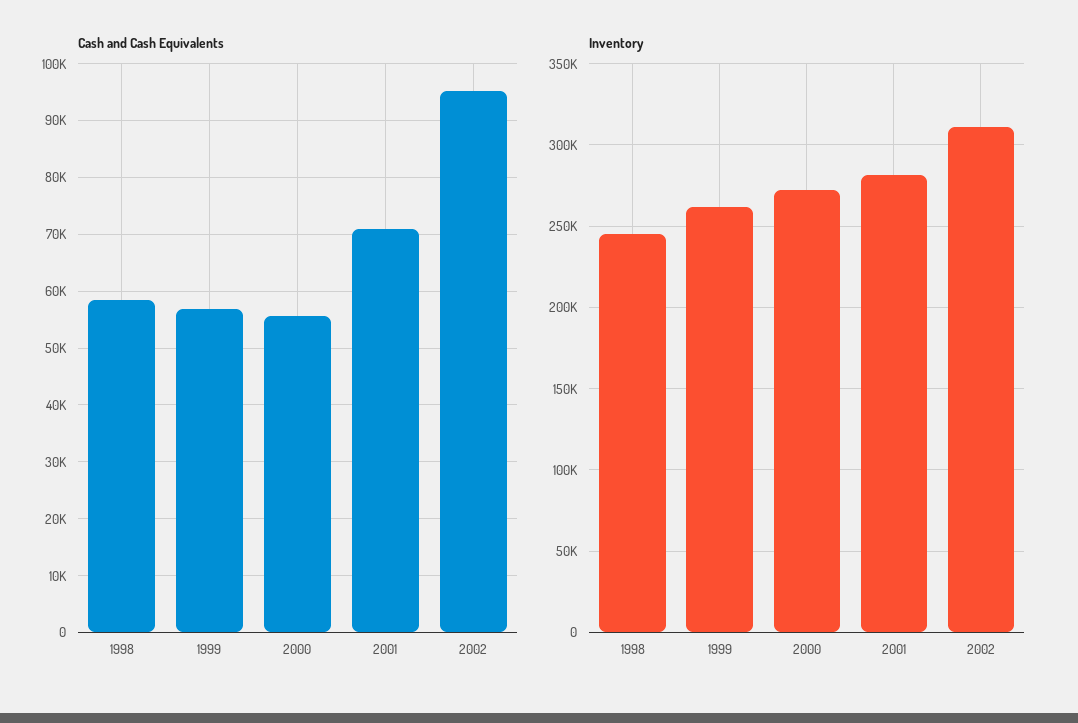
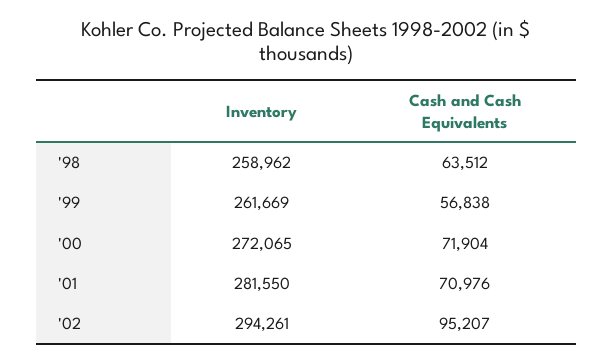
Cash and Cash Equivalents, 1998: 58000 -> 63512
Cash and Cash Equivalents, 2000: 56000 -> 71904
Inventory, 1998: 245000 -> 258962
Inventory, 2002: 310000 -> 294261

